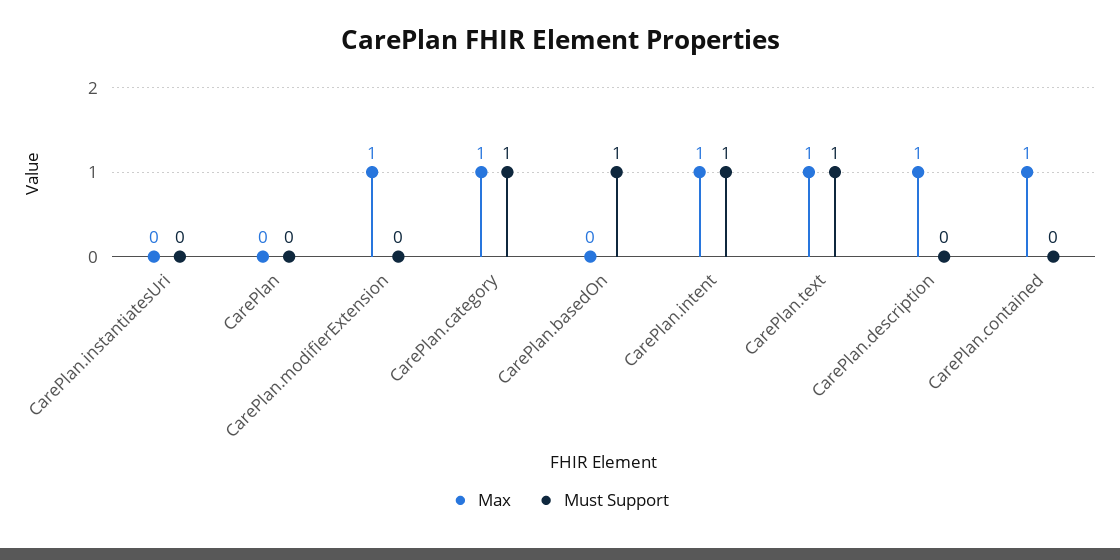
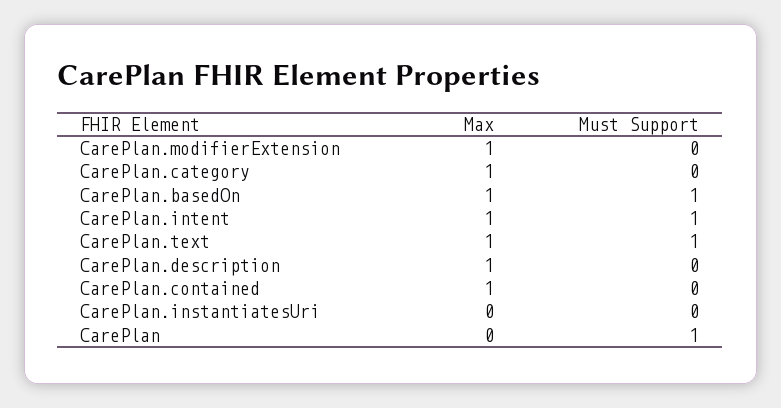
Must Support, CarePlan: 0 -> 1
Must Support, CarePlan.category: 1 -> 0
Max, CarePlan.basedOn: 0 -> 1

